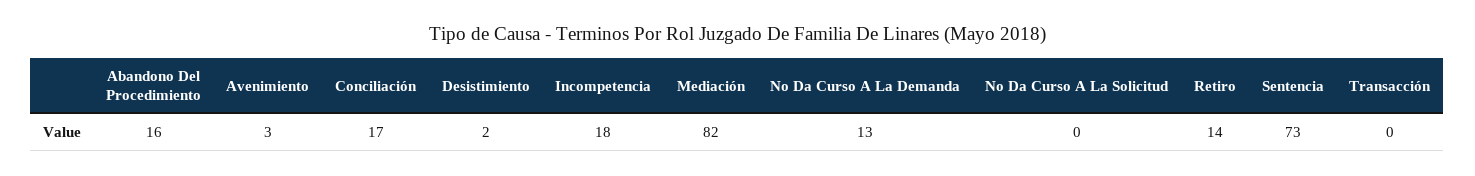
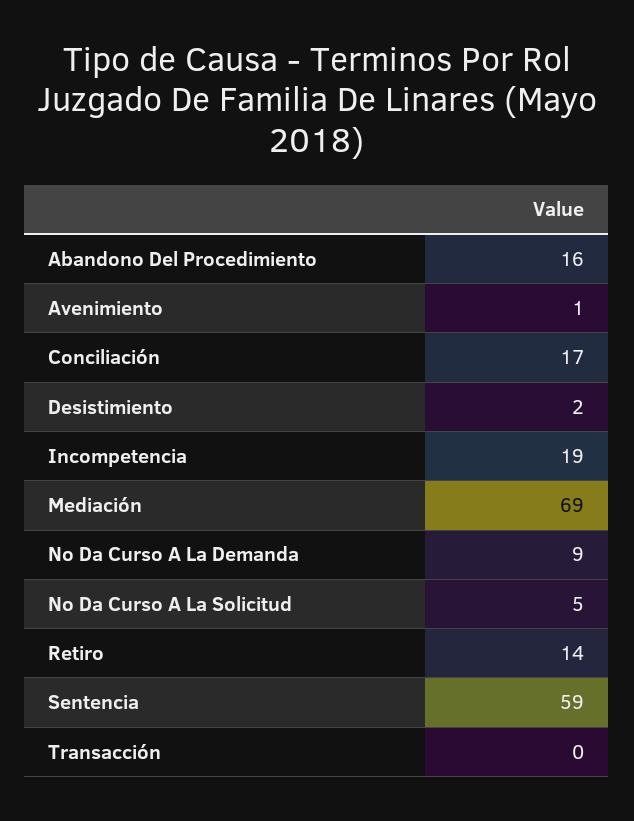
Avenimiento: 3 -> 1
Incompetencia: 18 -> 19
Mediación: 82 -> 69
No Da Curso A La Demanda: 13 -> 9
No Da Curso A La Solicitud: 0 -> 5
Sentencia: 73 -> 59

